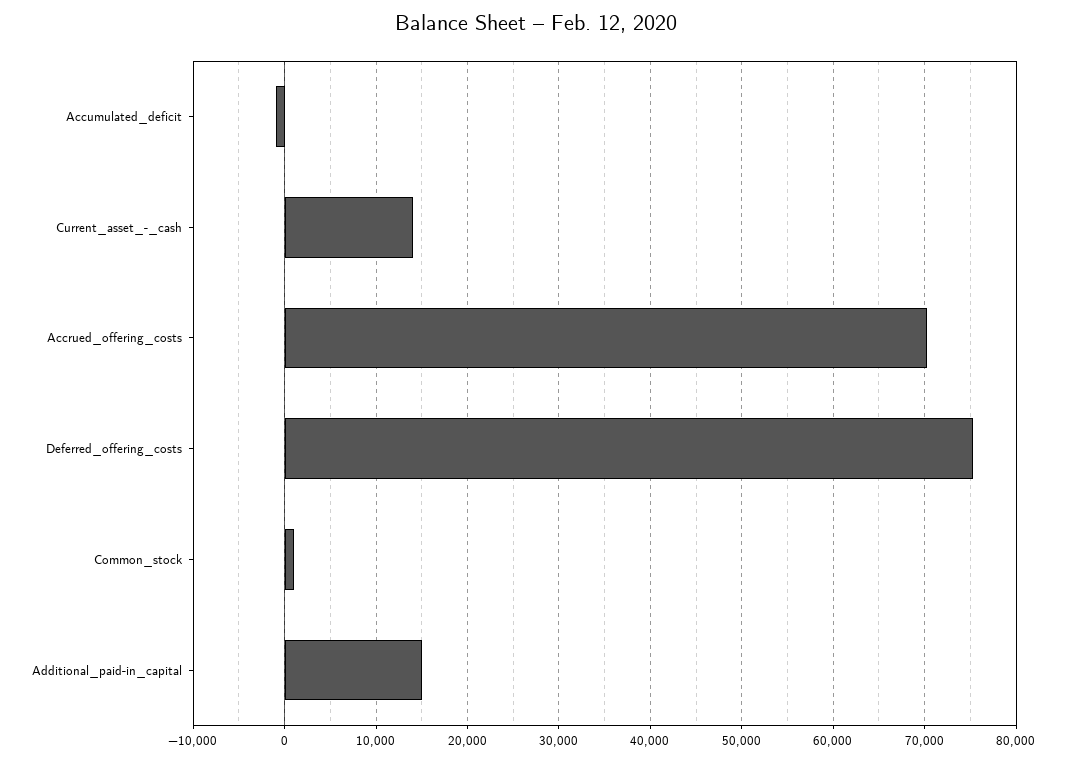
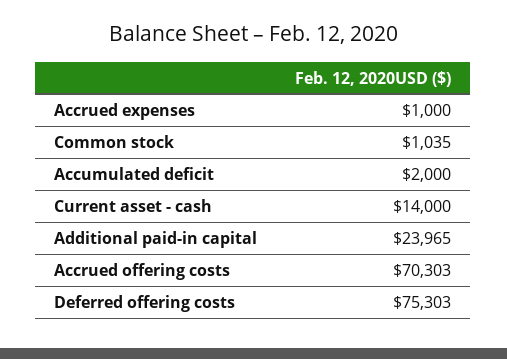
Accumulated_deficit: -1000 -> 2000
Additional_paid-in_capital: 15000 -> 23965
Accrued expenses: none -> 1000

